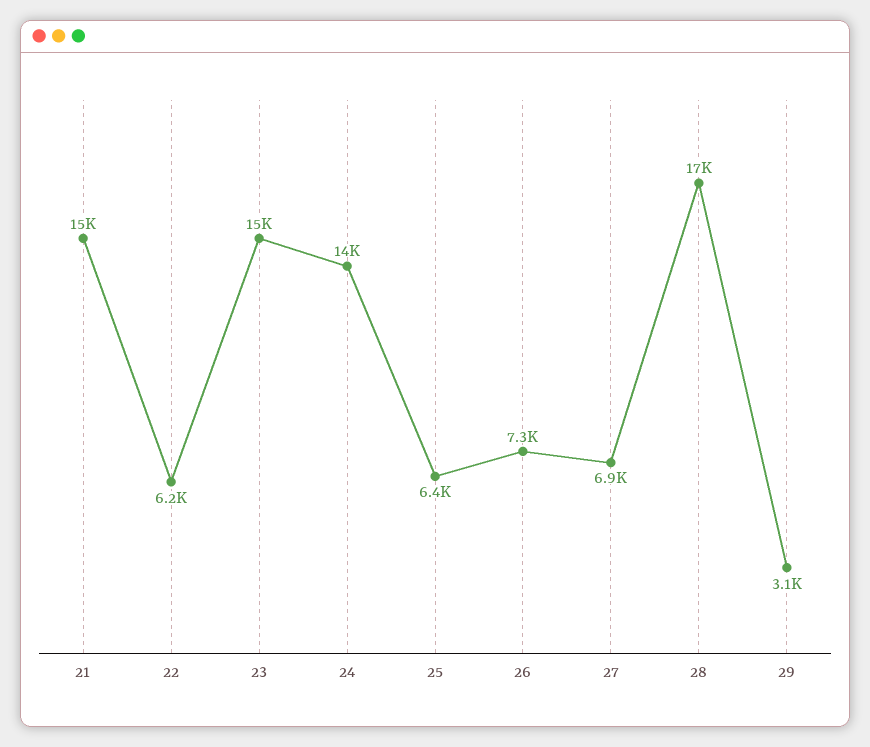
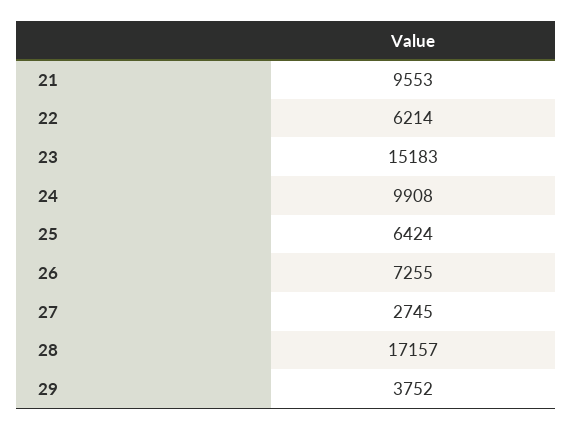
21: 15000 -> 9553
24: 14000 -> 9908
27: 6900 -> 2745
29: 3100 -> 3752

